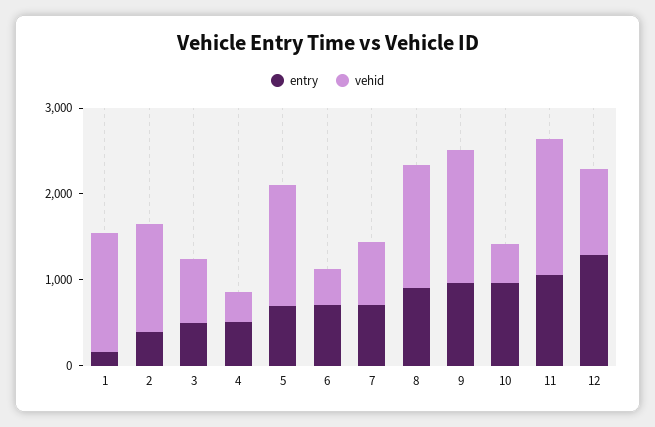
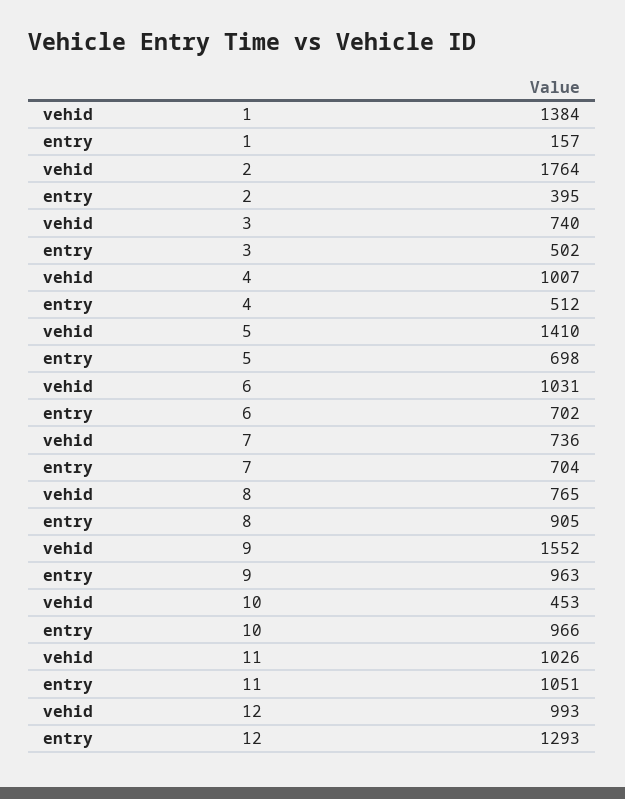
vehid, 2: 1200 -> 1764
vehid, 4: 400 -> 1007
vehid, 6: 400 -> 1031
vehid, 8: 1400 -> 765
vehid, 11: 1600 -> 1026

